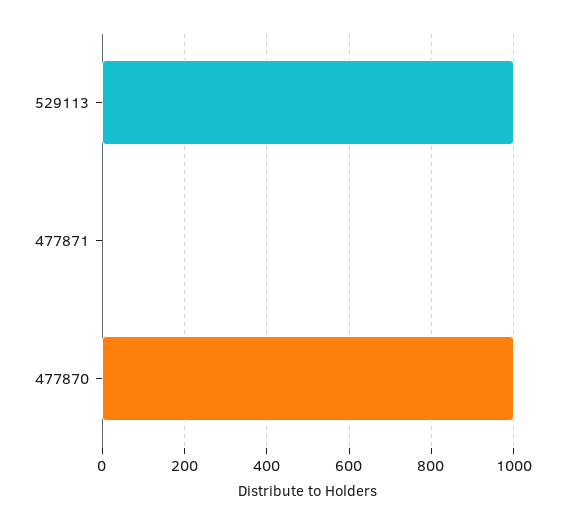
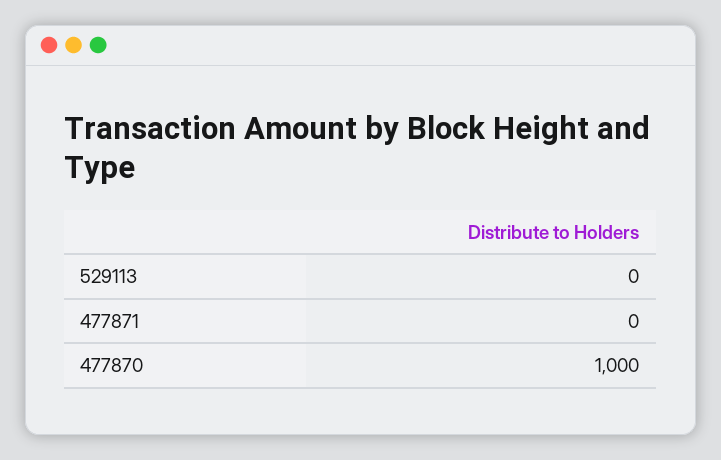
529113: 1000 -> 0

